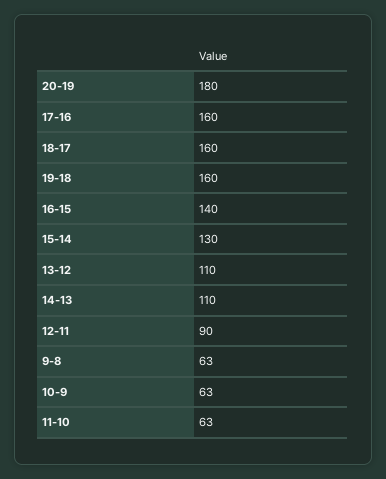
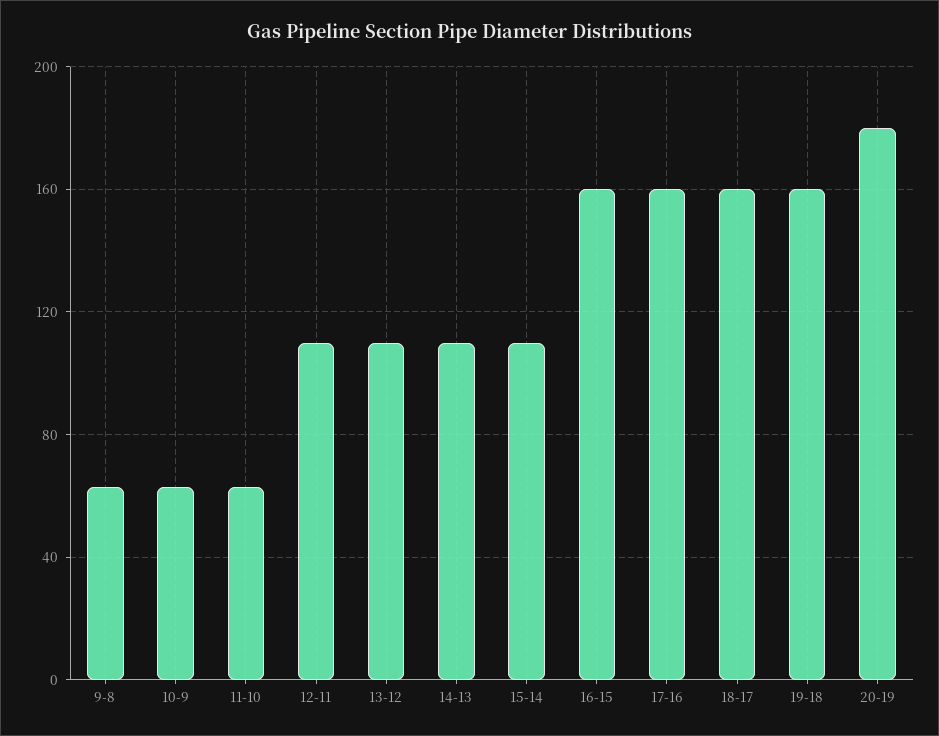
16-15: 140 -> 160
15-14: 130 -> 110
12-11: 90 -> 110

